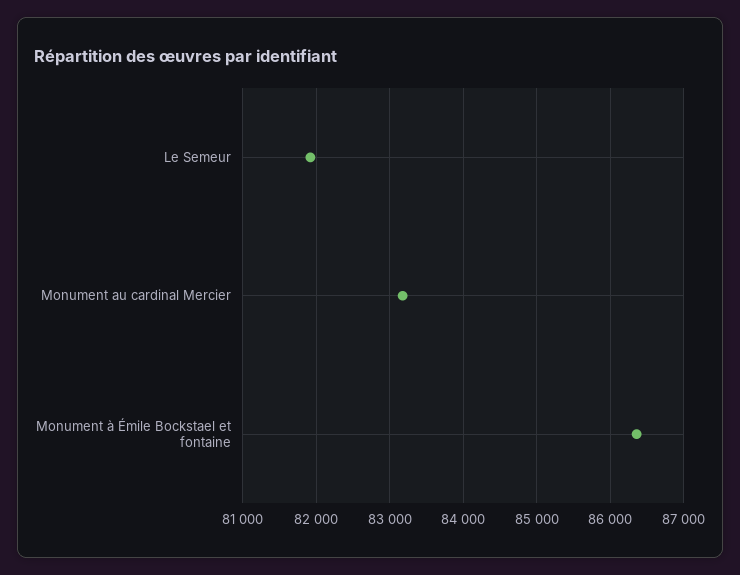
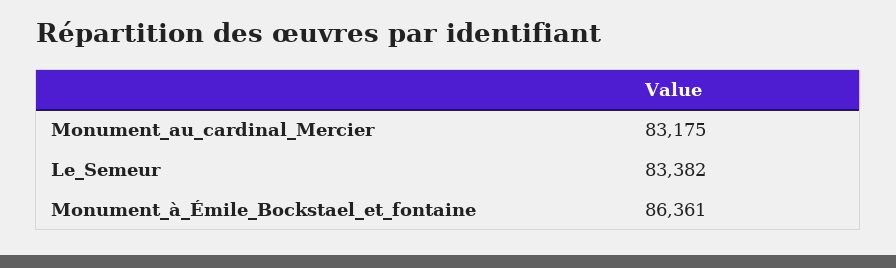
Le Semeur: 81900 -> 83382

